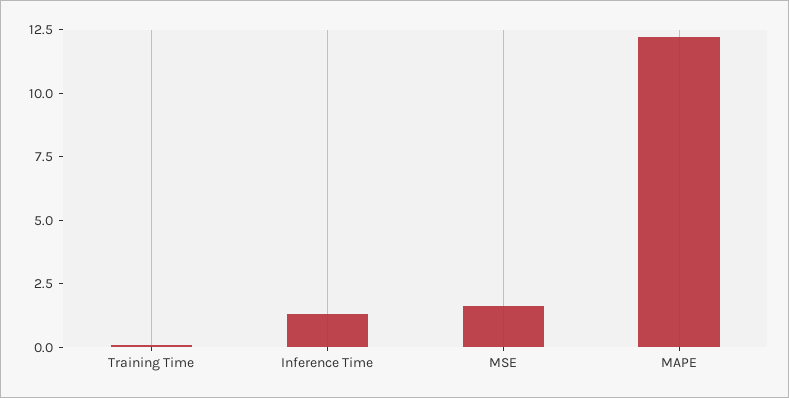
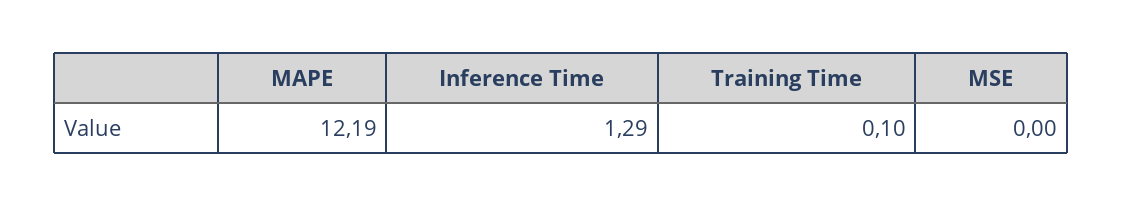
MSE: 1.5 -> 0

